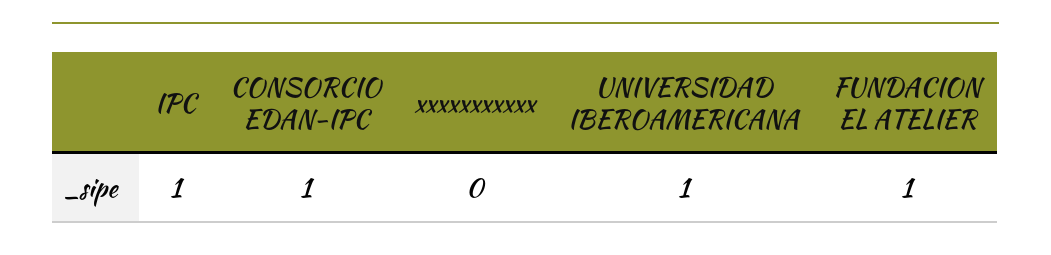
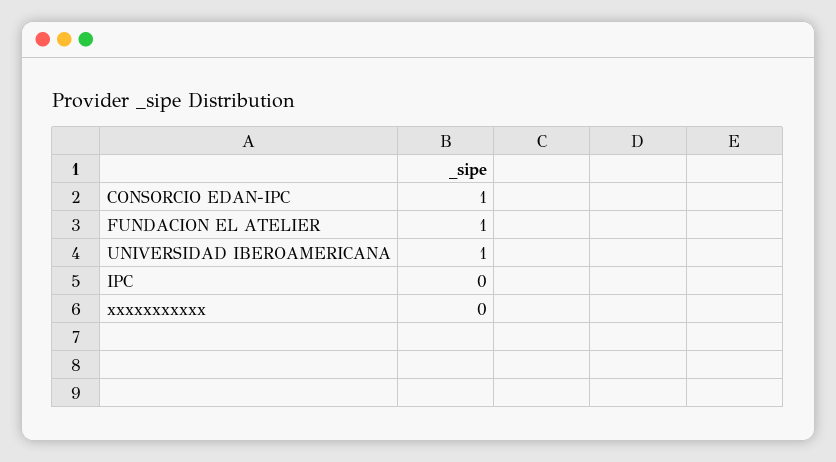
IPC: 1 -> 0

